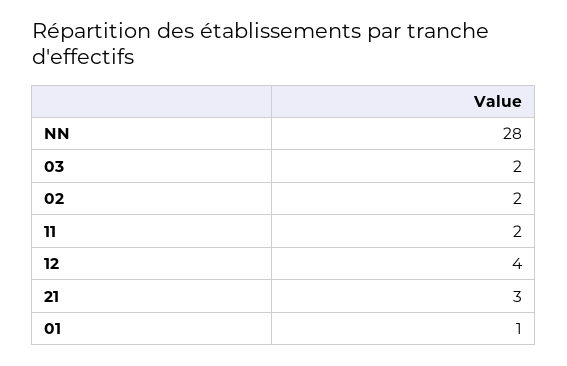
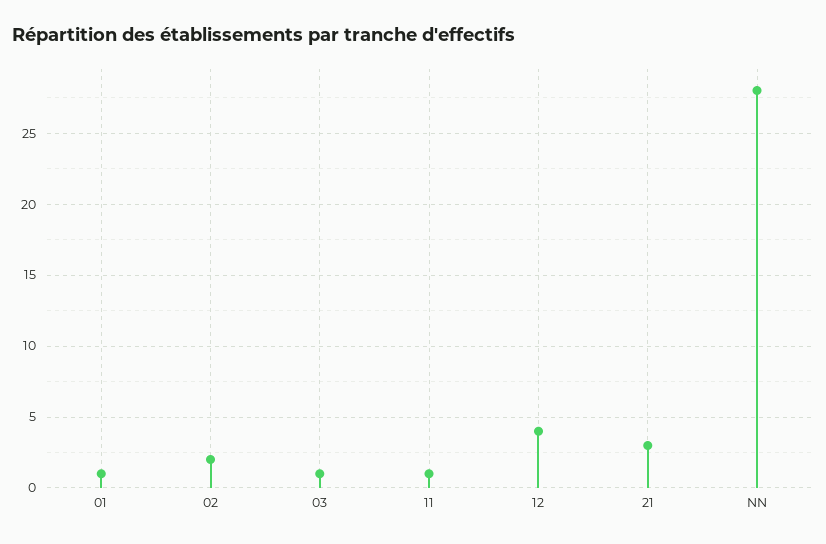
03: 2 -> 1
11: 2 -> 1

